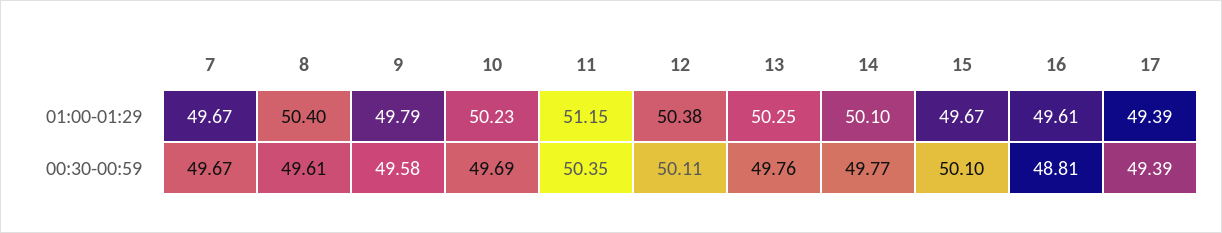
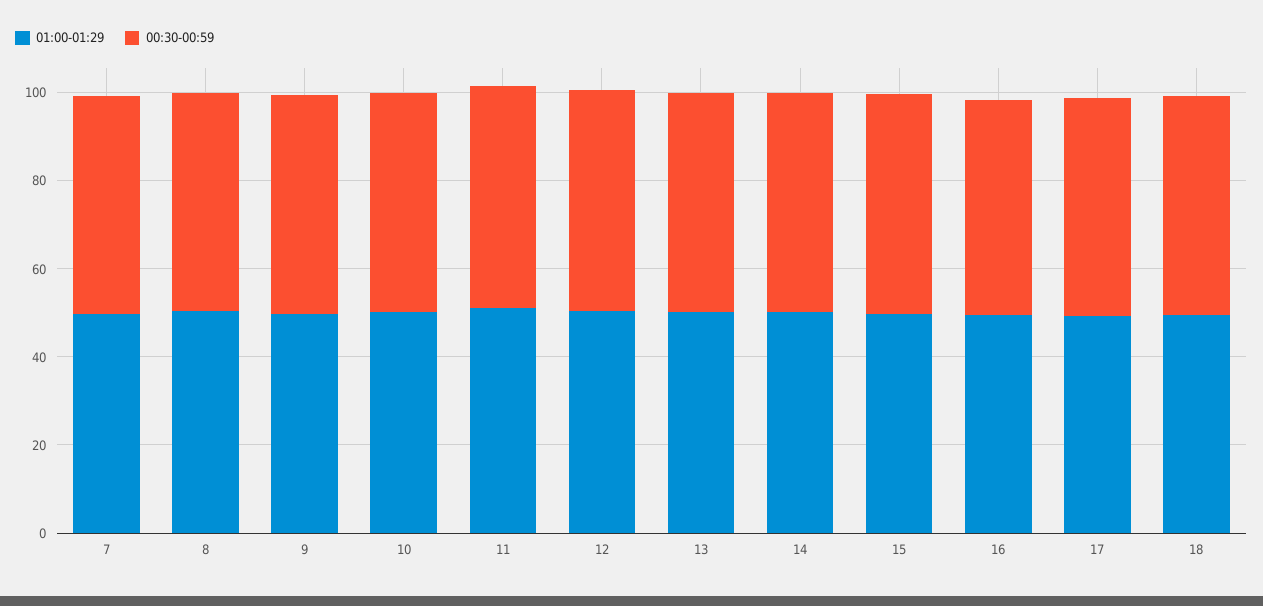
01:00-01:29, 18: none -> 50
00:30-00:59, 18: none -> 50

